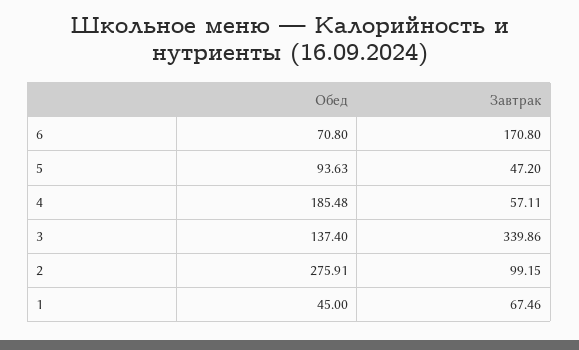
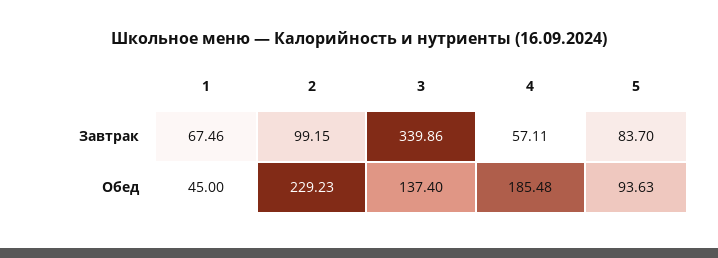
Обед, 6: 70.8 -> none
Завтрак, 6: 170.8 -> none
Завтрак, 5: 47.2 -> 83.7
Обед, 2: 275.91 -> 229.23

